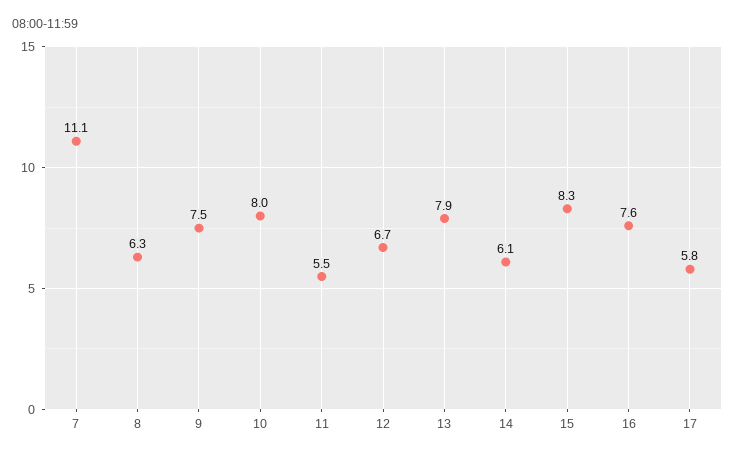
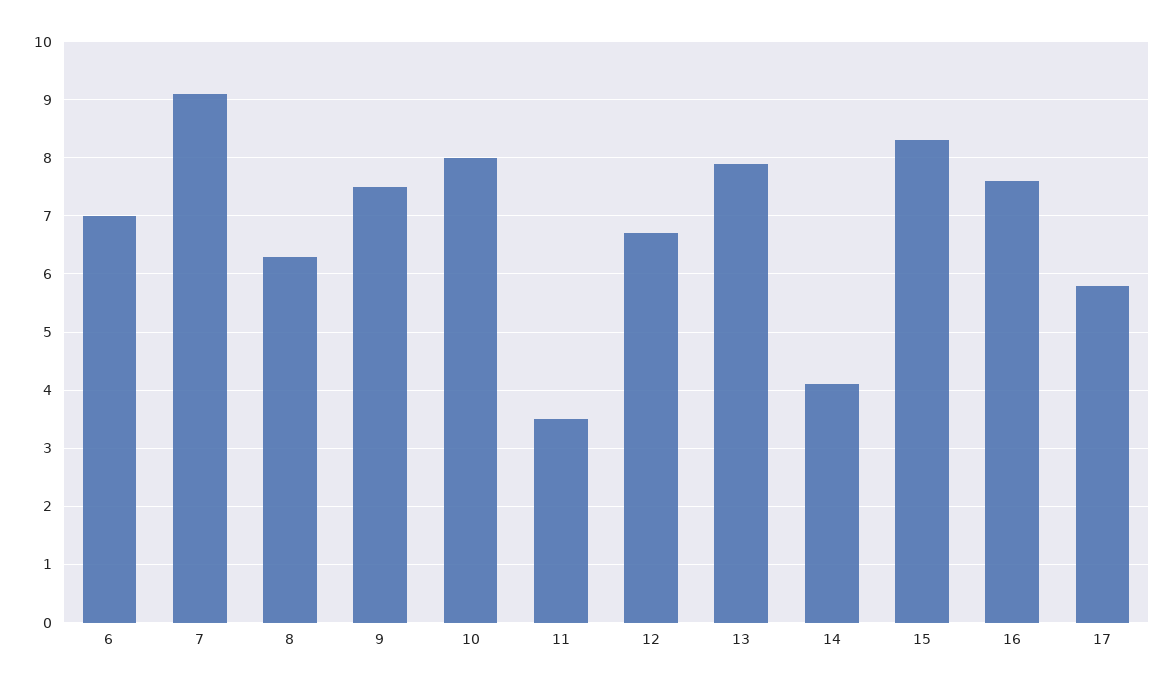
7: 11.1 -> 9
11: 5.5 -> 3.5
14: 6.1 -> 4
6: none -> 7

